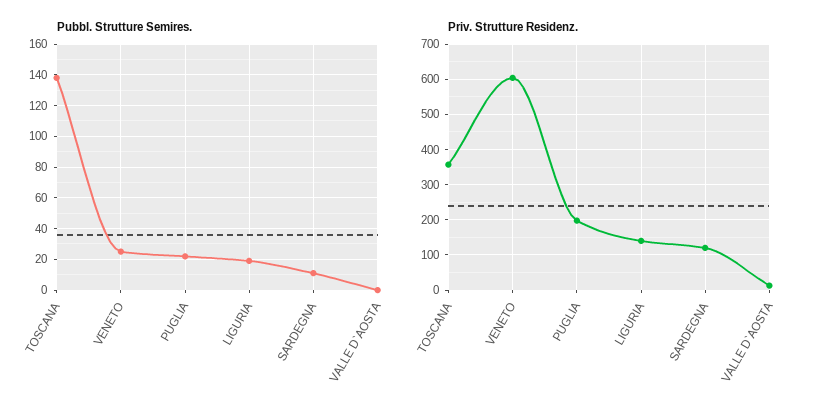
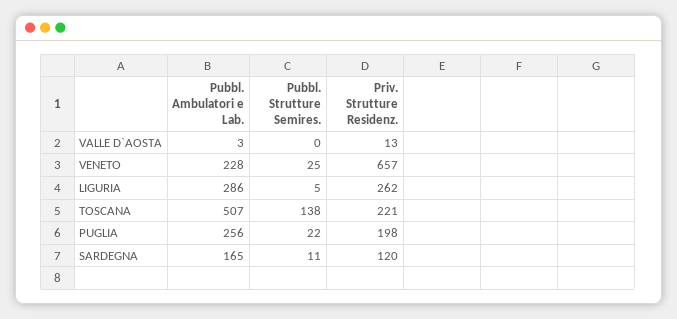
Pubbl. Strutture Semires., LIGURIA: 20 -> 5
Priv. Strutture Residenz., TOSCANA: 360 -> 221
Priv. Strutture Residenz., VENETO: 600 -> 657
Priv. Strutture Residenz., LIGURIA: 140 -> 262
Pubbl. Ambulatori e Lab., VALLE D`AOSTA: none -> 3
Pubbl. Ambulatori e Lab., VENETO: none -> 228
Pubbl. Ambulatori e Lab., LIGURIA: none -> 286
Pubbl. Ambulatori e Lab., TOSCANA: none -> 507
Pubbl. Ambulatori e Lab., PUGLIA: none -> 256
Pubbl. Ambulatori e Lab., SARDEGNA: none -> 165

